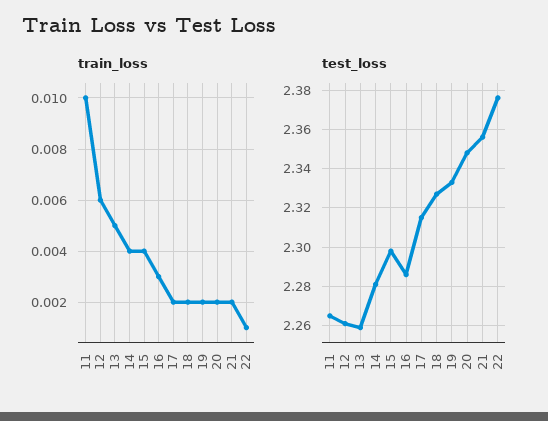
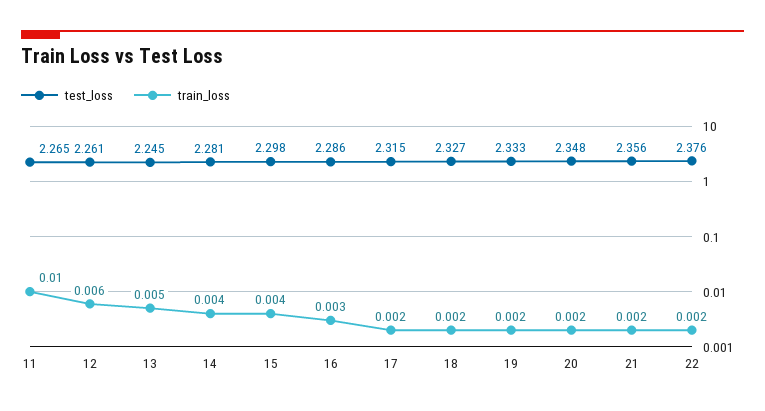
train_loss, 22: 0.001 -> 0.002
test_loss, 13: 2.26 -> 2.245

